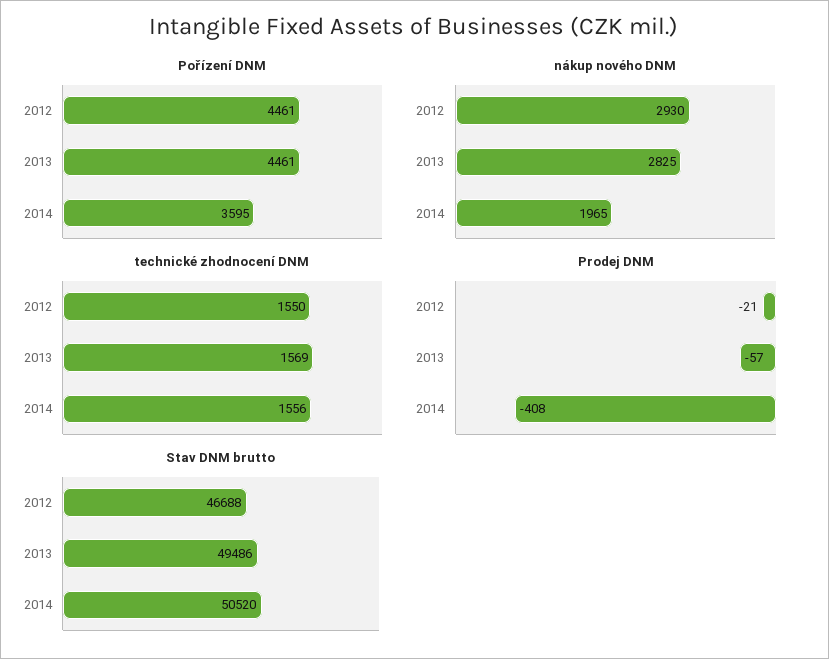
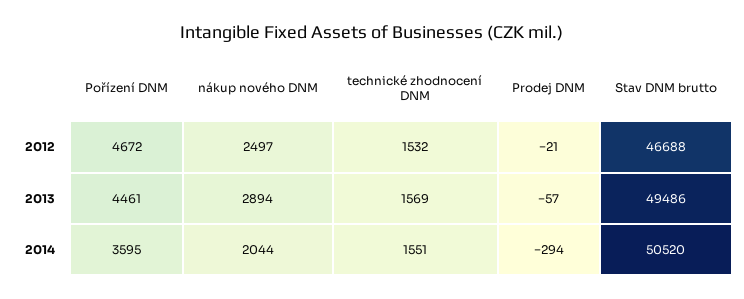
Pořízení DNM, 2012: 4461 -> 4672
nákup nového DNM, 2012: 2930 -> 2497
nákup nového DNM, 2013: 2825 -> 2894
nákup nového DNM, 2014: 1965 -> 2044
technické zhodnocení DNM, 2012: 1550 -> 1532
technické zhodnocení DNM, 2014: 1556 -> 1551
Prodej DNM, 2014: -408 -> -294

